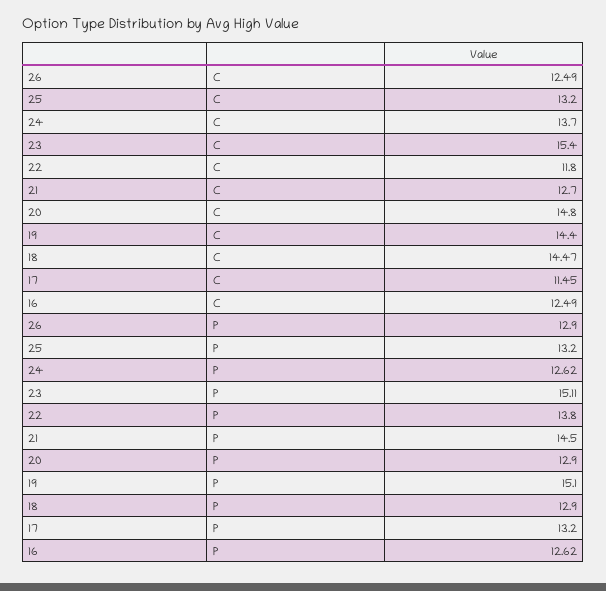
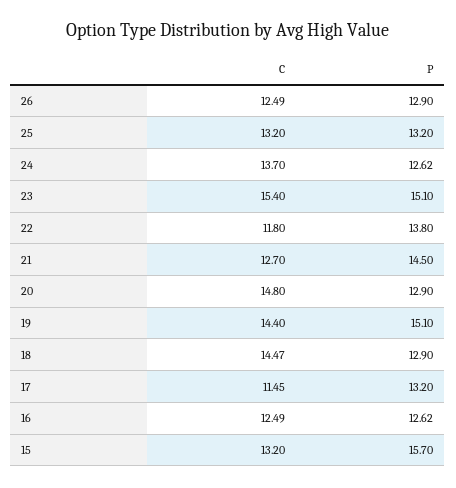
23, P: 15.11 -> 15.1
15, C: none -> 13.2
15, P: none -> 15.7

